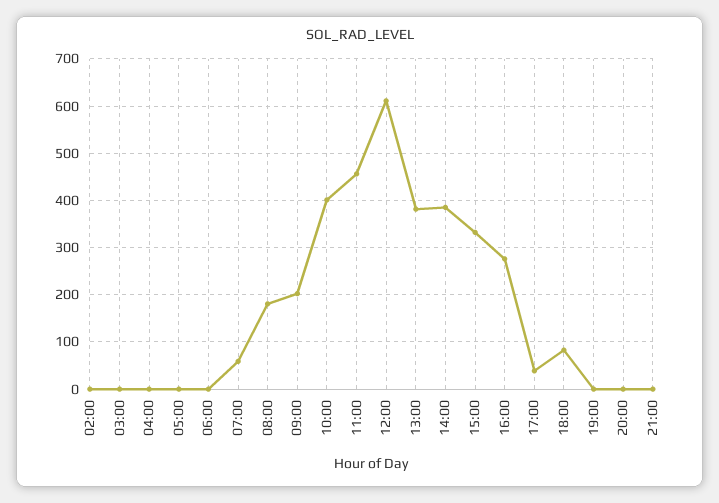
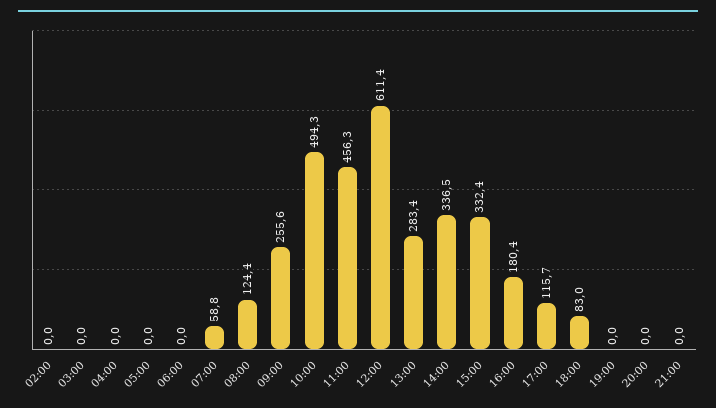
08:00: 180 -> 124.4
09:00: 200 -> 255.6
10:00: 400 -> 494.3
13:00: 380 -> 283.4
14:00: 380 -> 336.5
16:00: 280 -> 180.4
17:00: 40 -> 115.7

